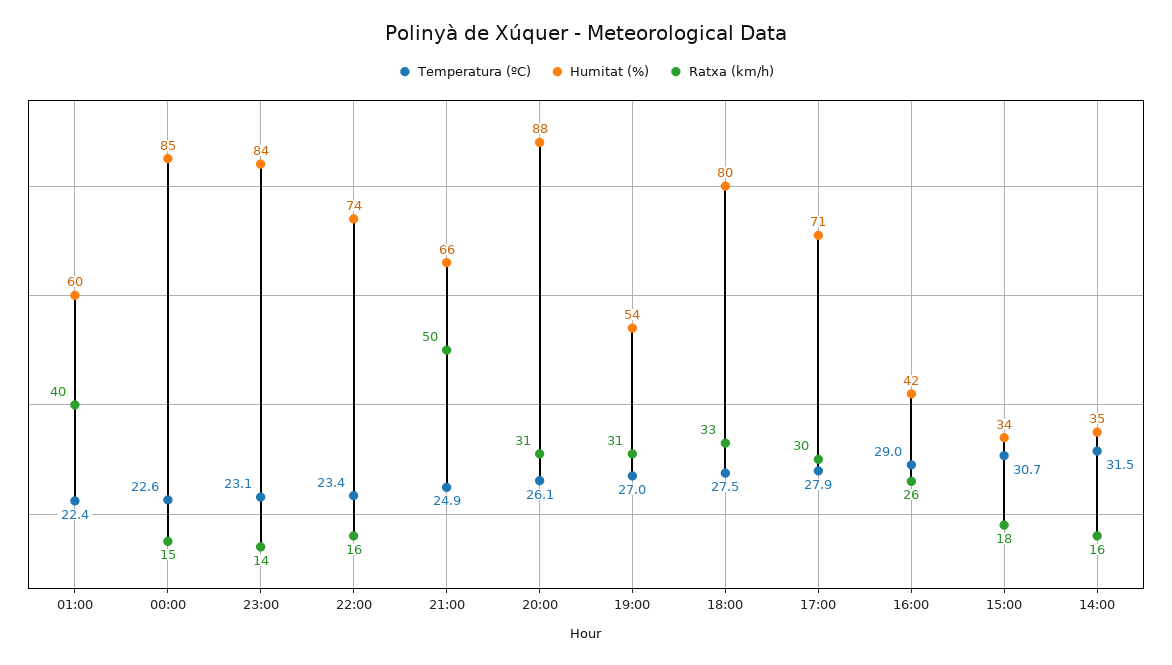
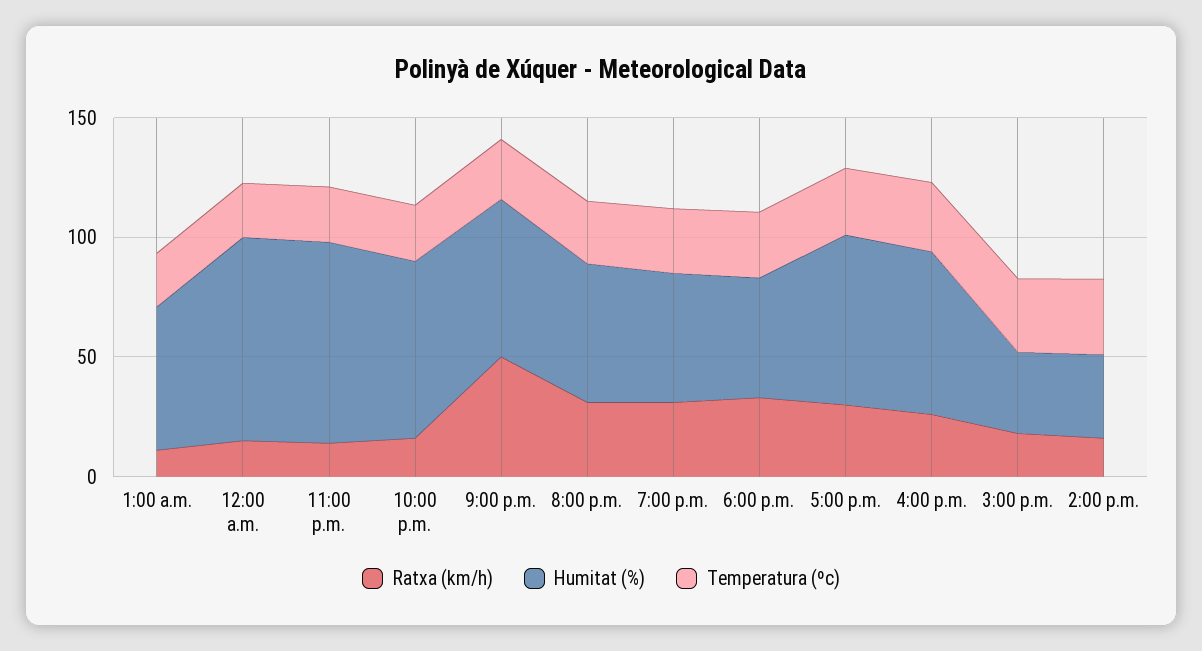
Ratxa (km/h), 01:00: 40 -> 10
Humitat (%), 20:00: 88 -> 60
Humitat (%), 18:00: 80 -> 50
Humitat (%), 16:00: 42 -> 70

